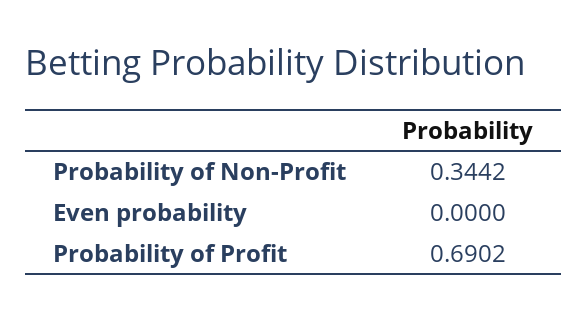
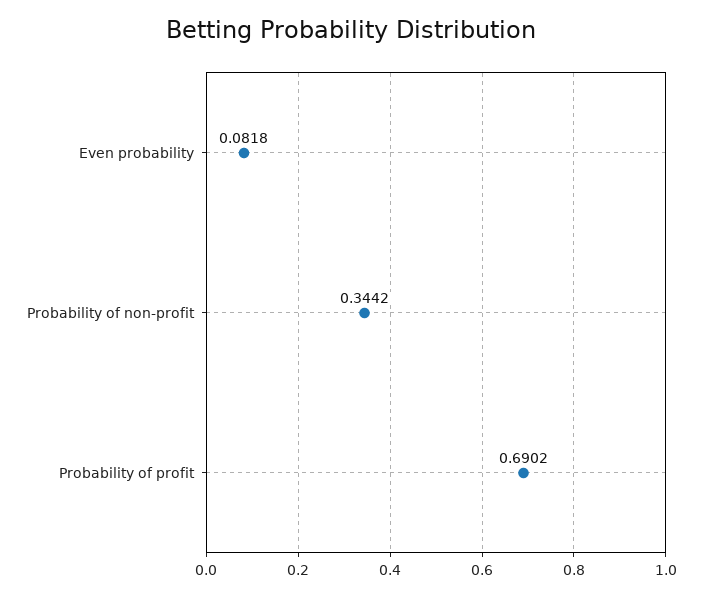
Even probability: 0 -> 0.0818

